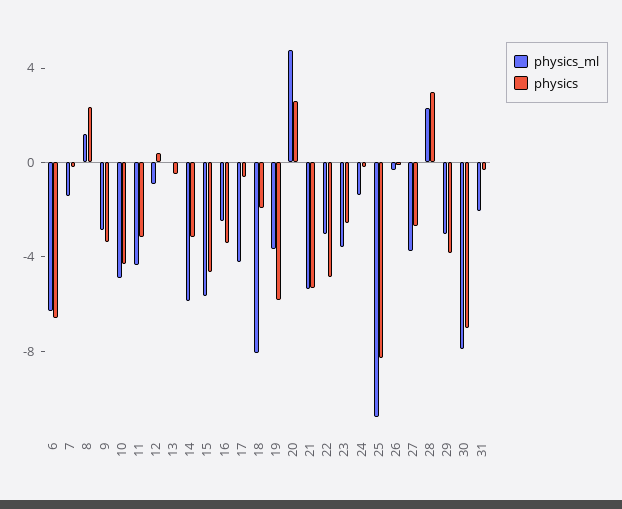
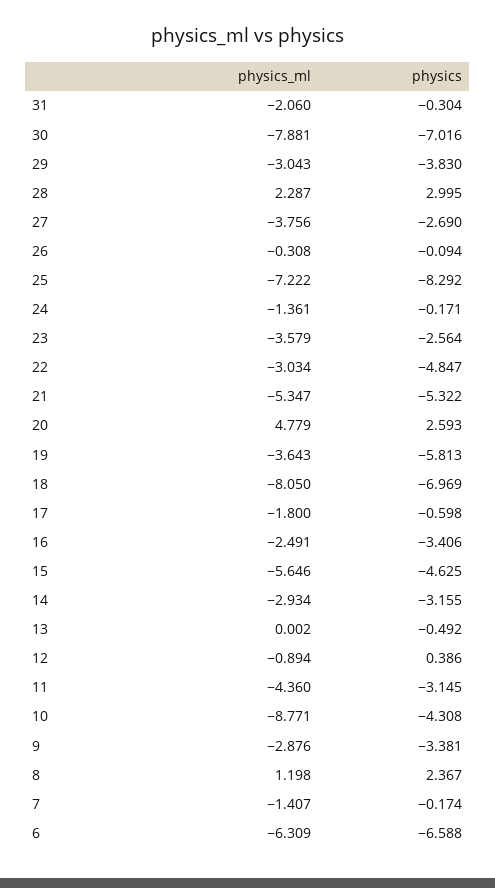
physics_ml, 10: -5 -> -8.771
physics_ml, 14: -6 -> -2.934
physics_ml, 17: -4 -> -1.8
physics, 18: -2 -> -6.969
physics_ml, 25: -11 -> -7.222

